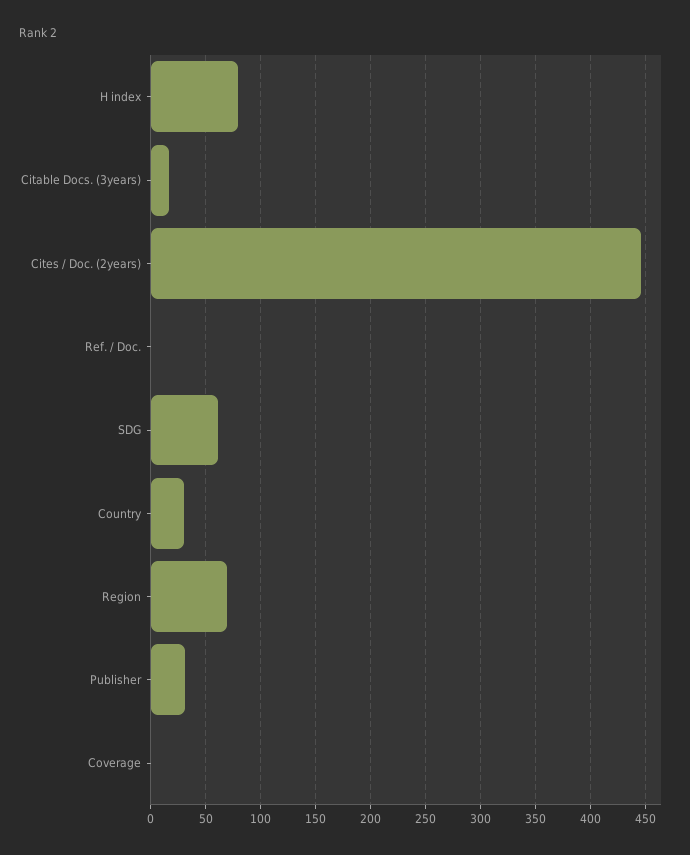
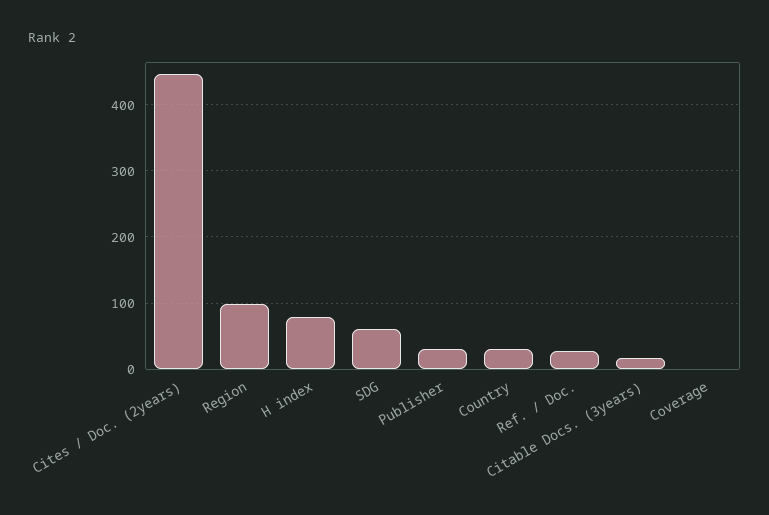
Ref. / Doc.: 0 -> 30
Region: 70 -> 100

